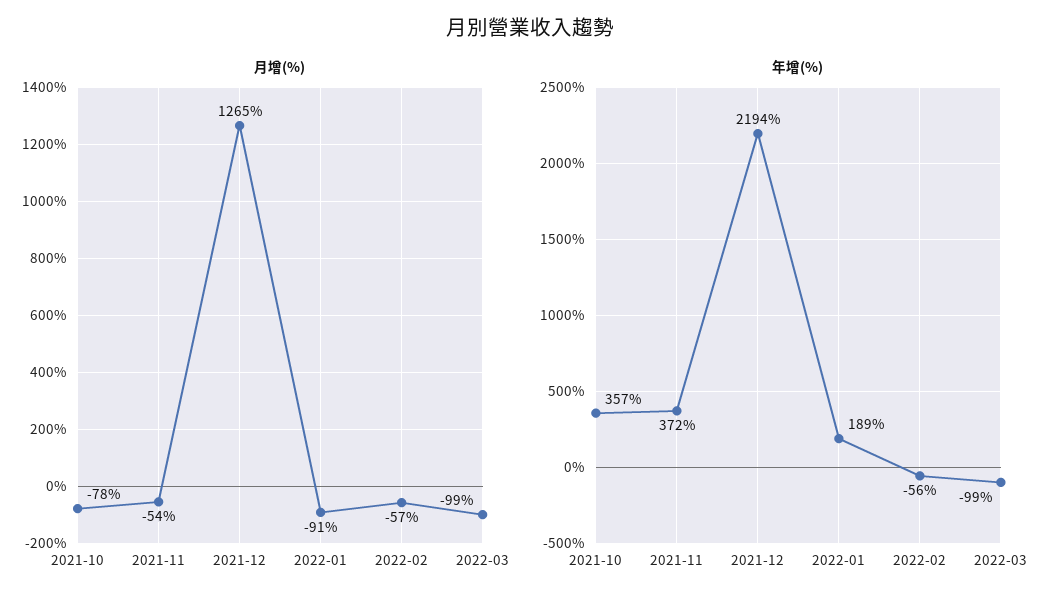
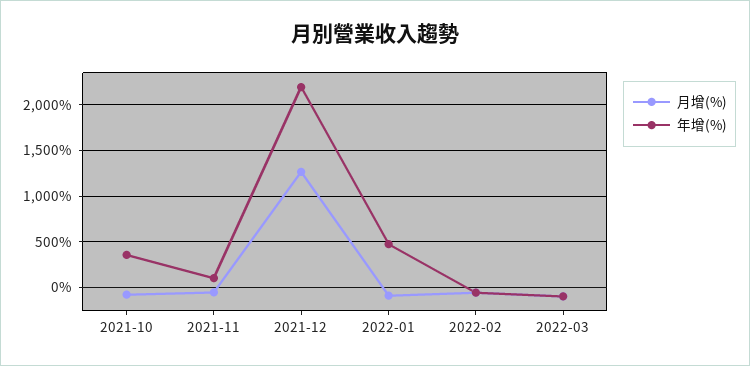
年增(%), 2021-11: 372 -> 100
年增(%), 2022-01: 189 -> 500

